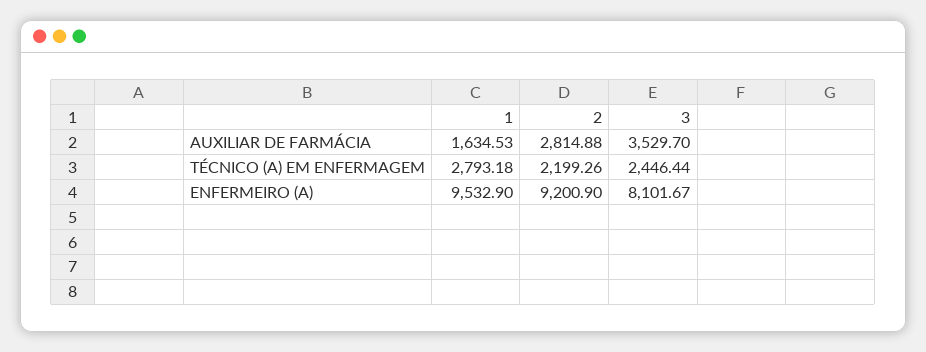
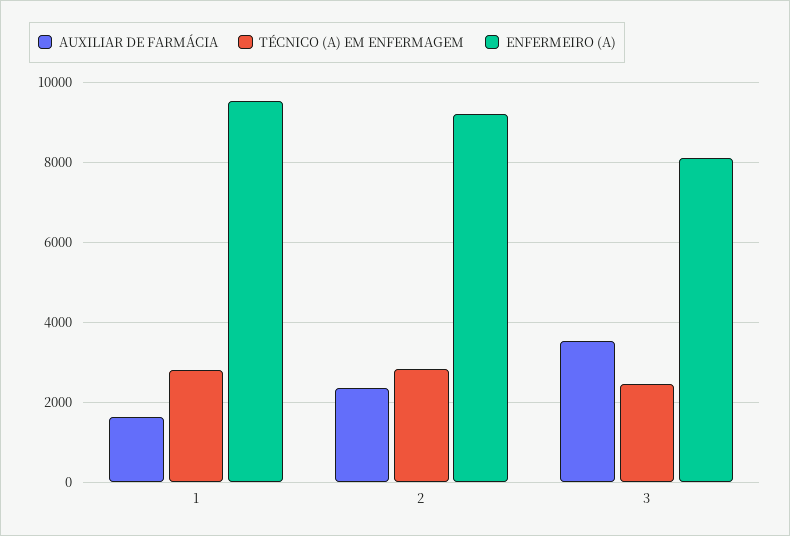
AUXILIAR DE FARMÁCIA, 2: 2814.88 -> 2400
TÉCNICO (A) EM ENFERMAGEM, 2: 2199.26 -> 2800

